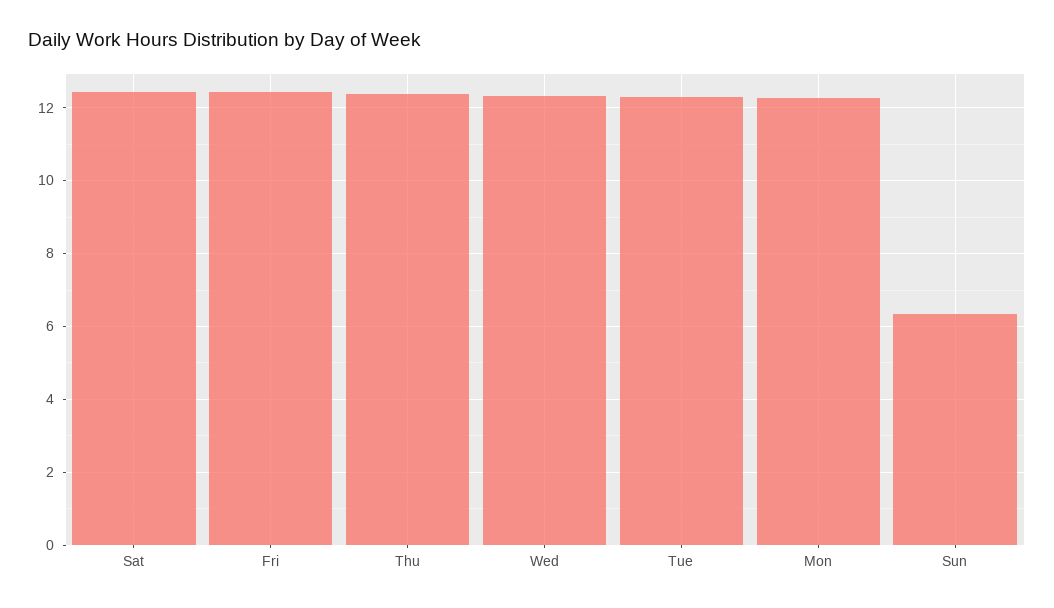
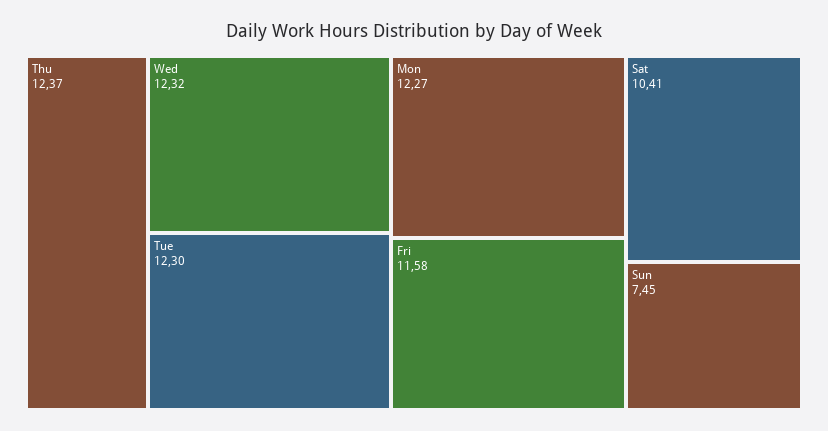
Sat: 12.4 -> 10.41
Fri: 12.4 -> 11.58
Sun: 6.4 -> 7.45

